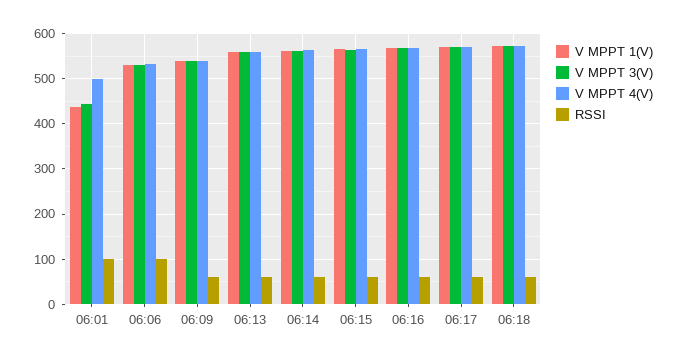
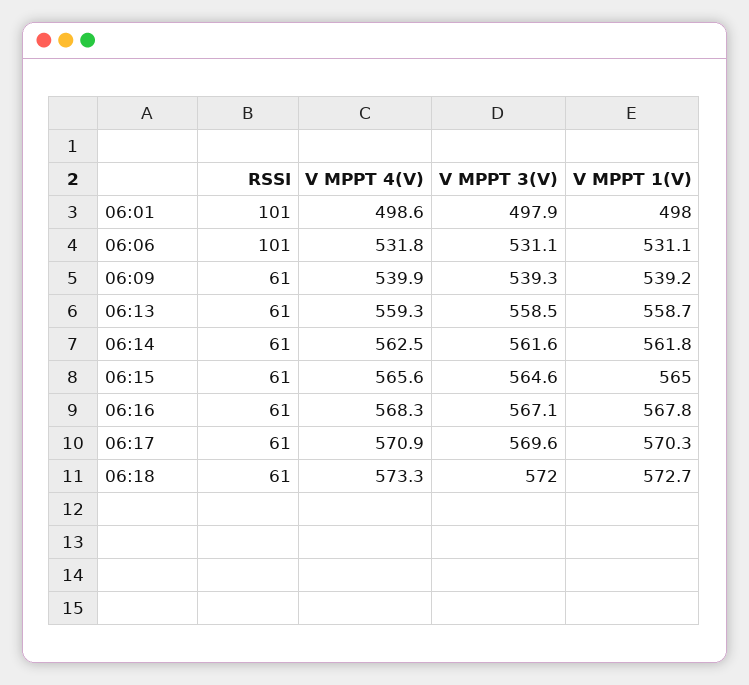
V MPPT 1(V), 06:01: 440 -> 498
V MPPT 3(V), 06:01: 440 -> 497.9

